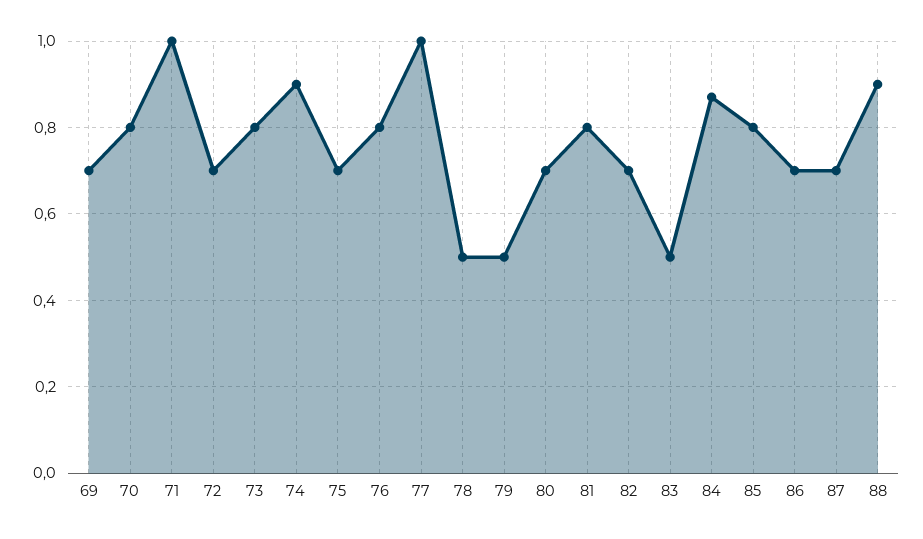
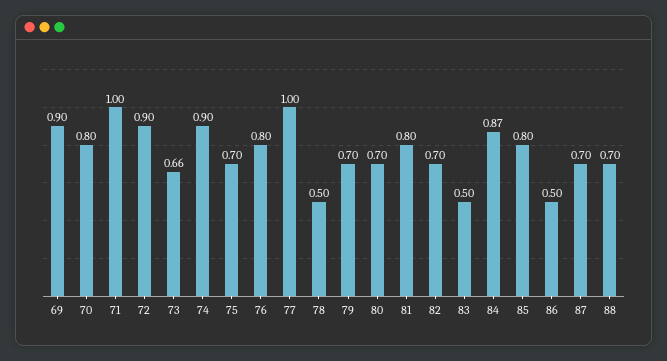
69: 0.7 -> 0.9
72: 0.7 -> 0.9
73: 0.8 -> 0.66
79: 0.5 -> 0.7
86: 0.7 -> 0.5
88: 0.9 -> 0.7

